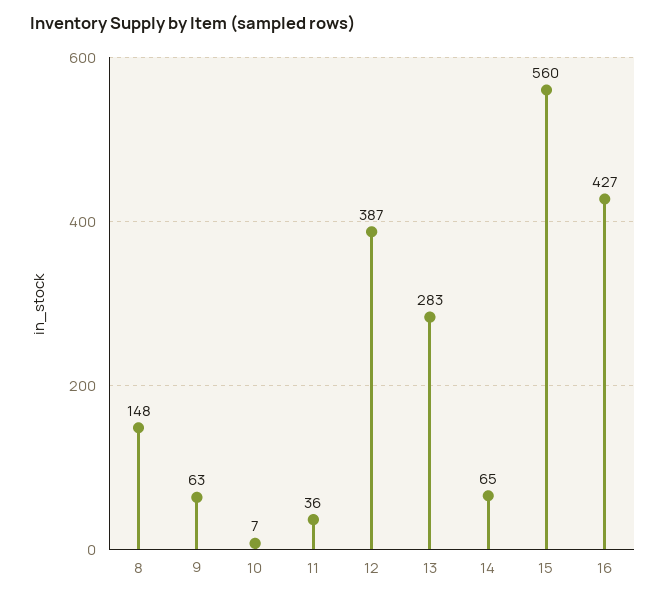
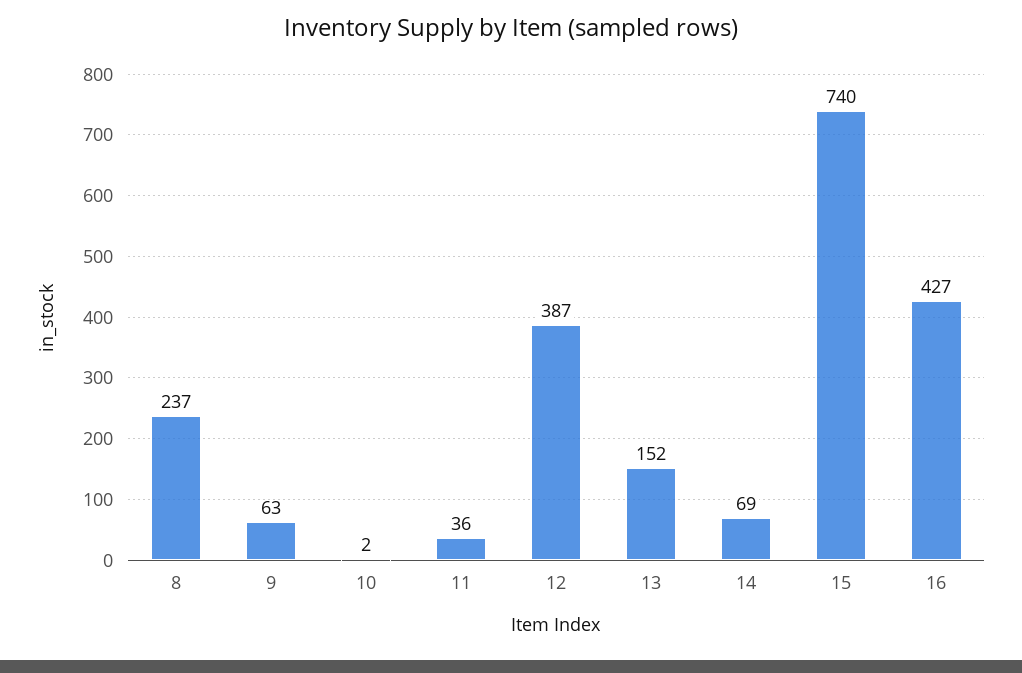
8: 148 -> 237
10: 7 -> 2
13: 283 -> 152
14: 65 -> 69
15: 560 -> 740

